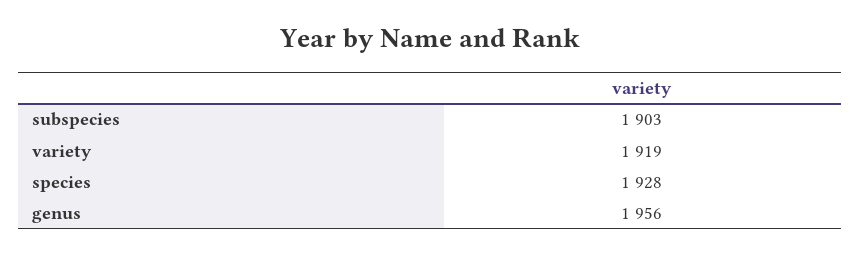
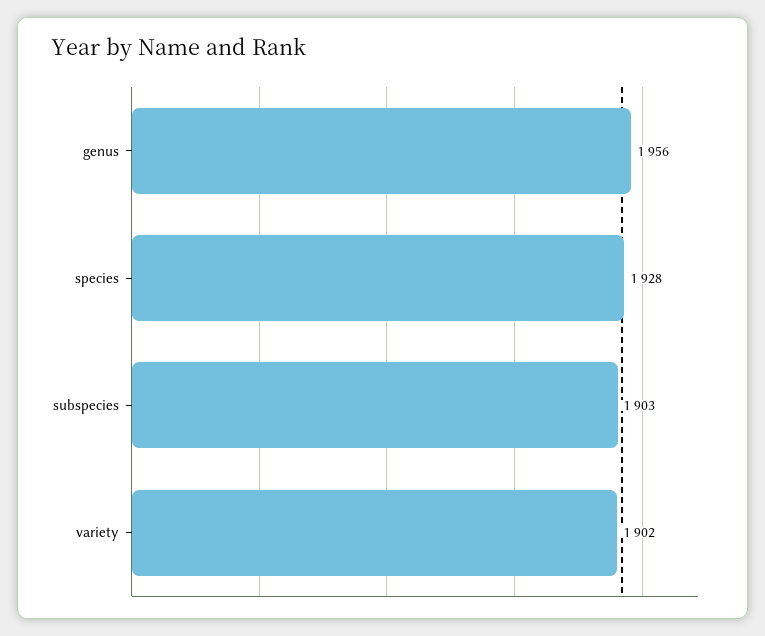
variety: 1919 -> 1902

